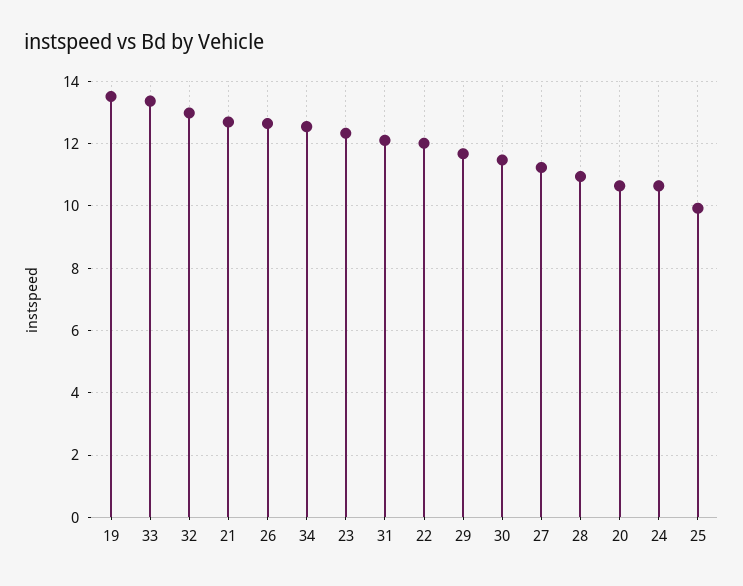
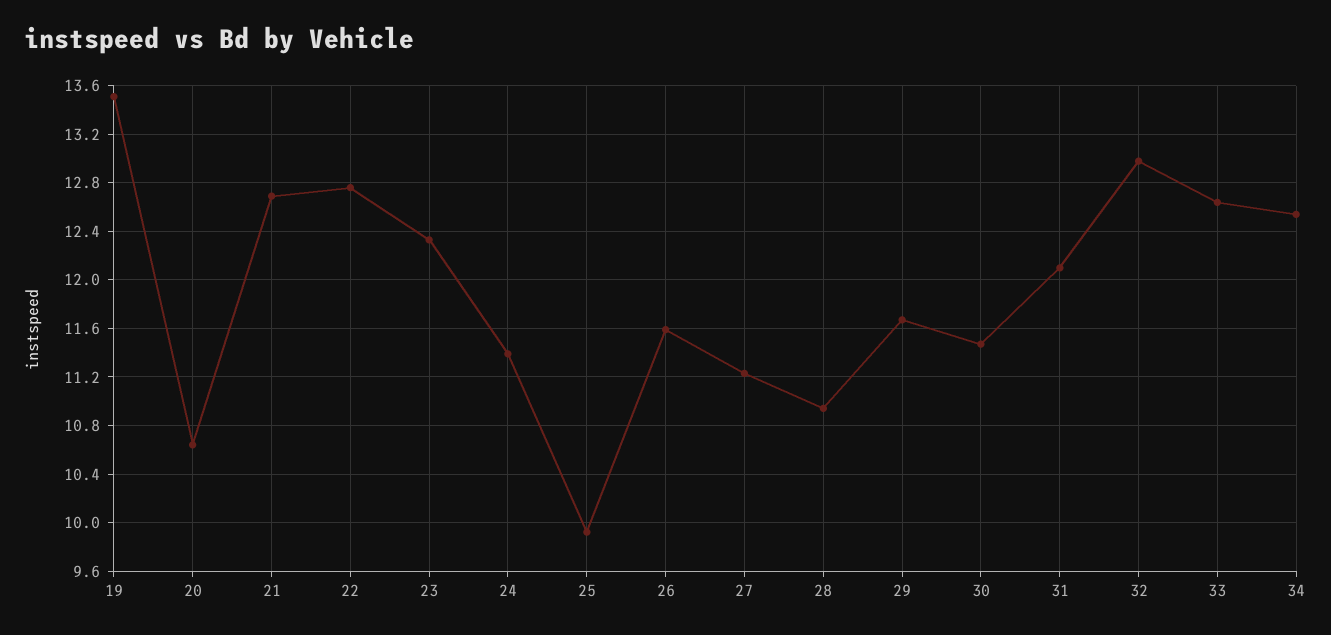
33: 13.4 -> 12.65
26: 12.6 -> 11.6
22: 12 -> 12.75
24: 10.6 -> 11.4

